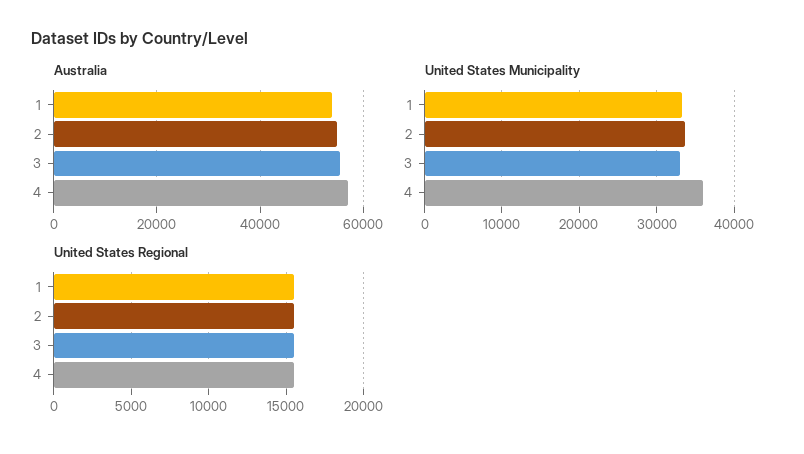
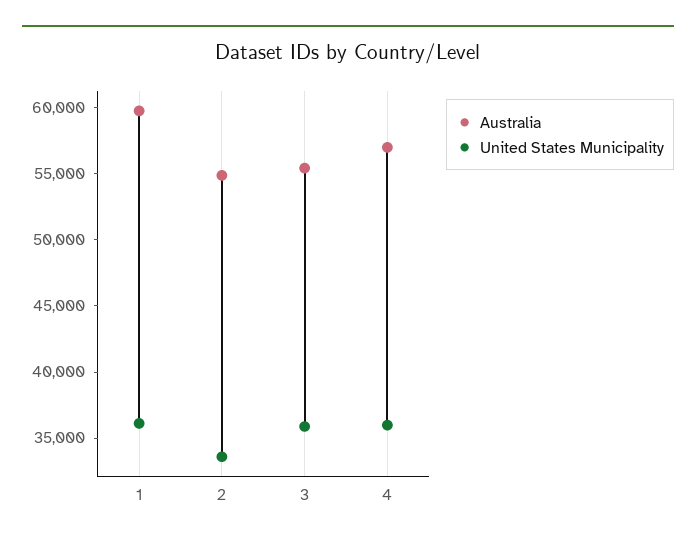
Australia, 1: 54000 -> 60000
United States Municipality, 1: 33000 -> 36000
United States Municipality, 3: 33000 -> 36000
United States Regional, 1: 15500 -> none
United States Regional, 2: 15500 -> none
United States Regional, 3: 15500 -> none
United States Regional, 4: 15500 -> none

